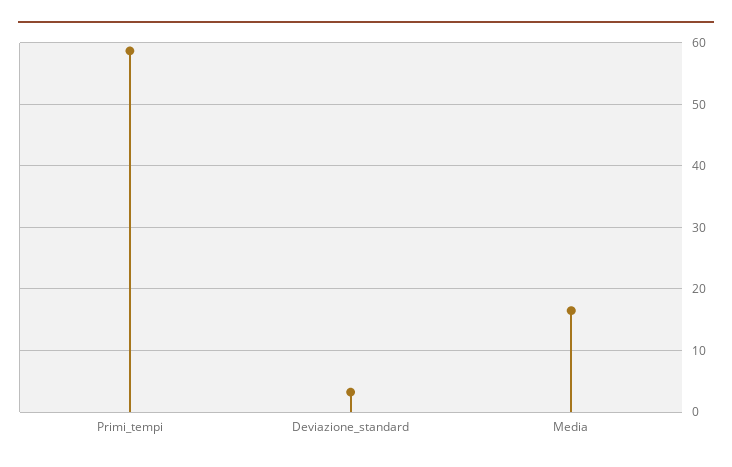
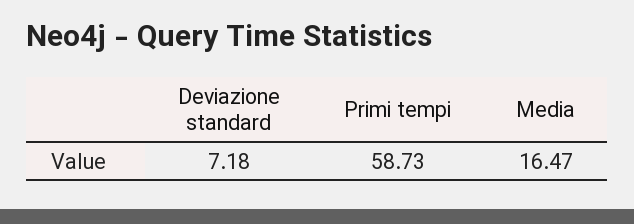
Deviazione_standard: 3 -> 7.18

